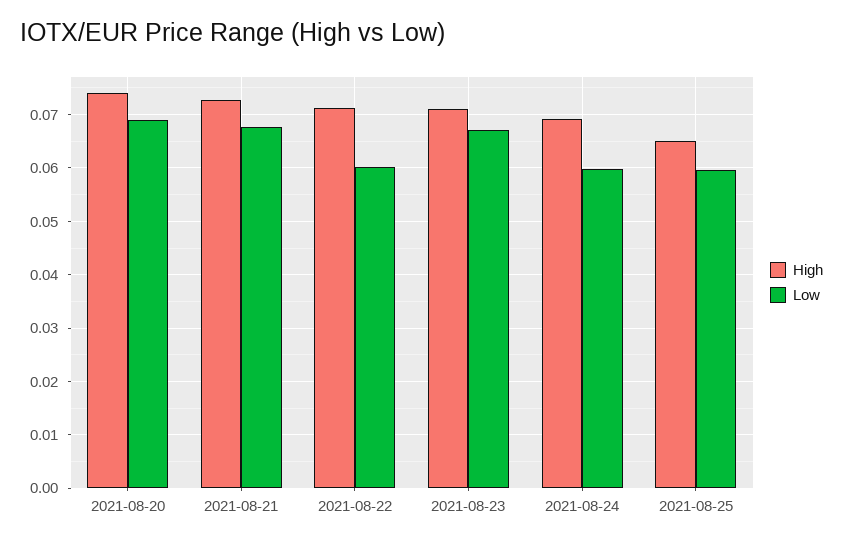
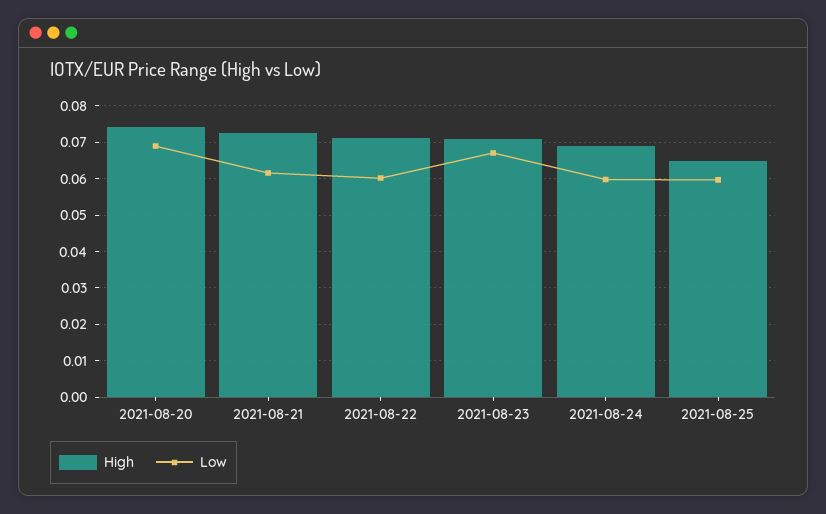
Low, 2021-08-21: 0.068 -> 0.062

